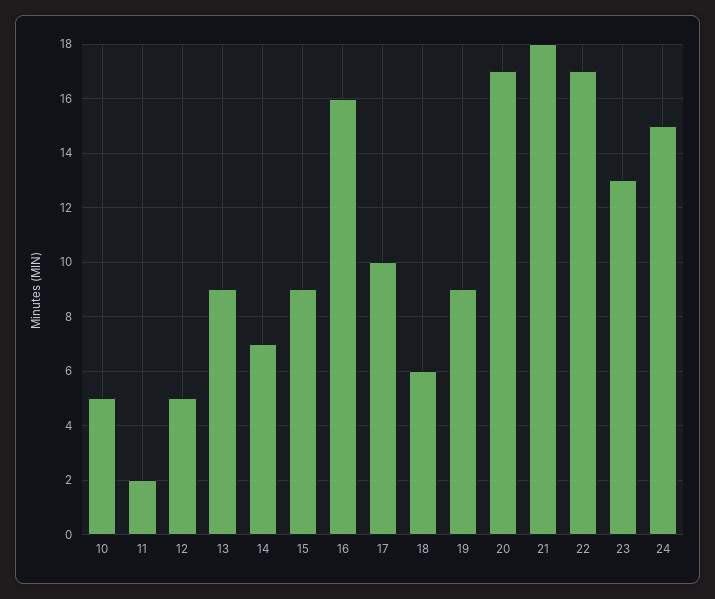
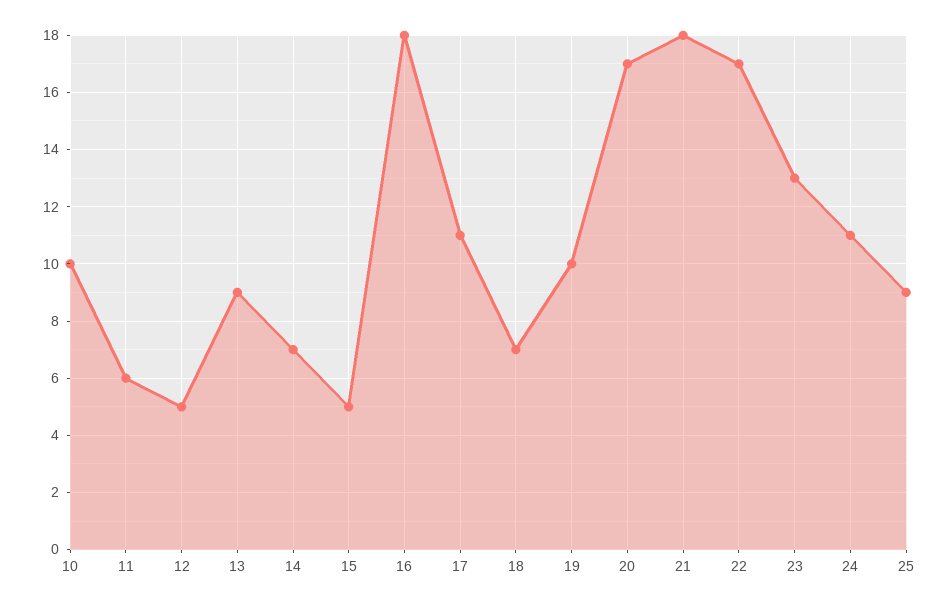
10: 5 -> 10
11: 2 -> 6
15: 9 -> 5
16: 16 -> 18
17: 10 -> 11
18: 6 -> 7
19: 9 -> 10
24: 15 -> 11
25: none -> 9

